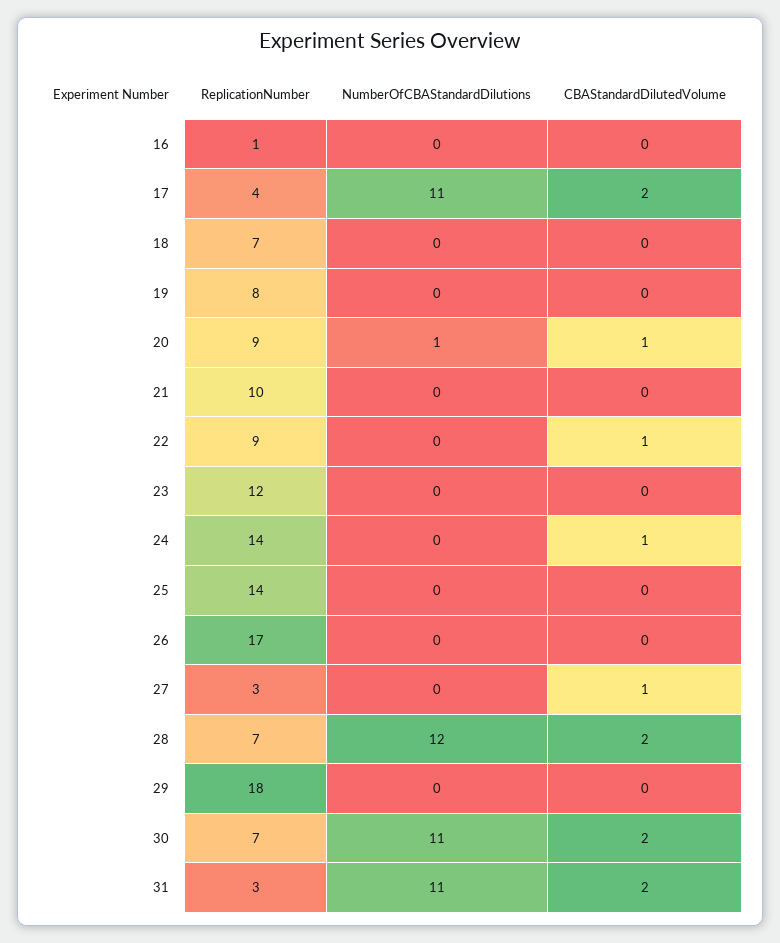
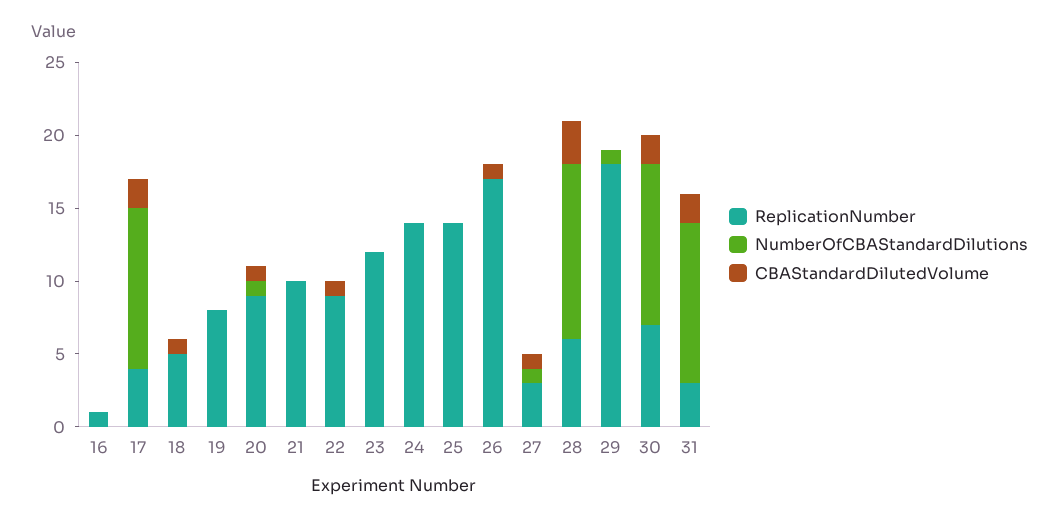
ReplicationNumber, 18: 7 -> 5
CBAStandardDilutedVolume, 18: 0 -> 1
CBAStandardDilutedVolume, 24: 1 -> 0
CBAStandardDilutedVolume, 26: 0 -> 1
NumberOfCBAStandardDilutions, 27: 0 -> 1
ReplicationNumber, 28: 7 -> 6
CBAStandardDilutedVolume, 28: 2 -> 3
NumberOfCBAStandardDilutions, 29: 0 -> 1

